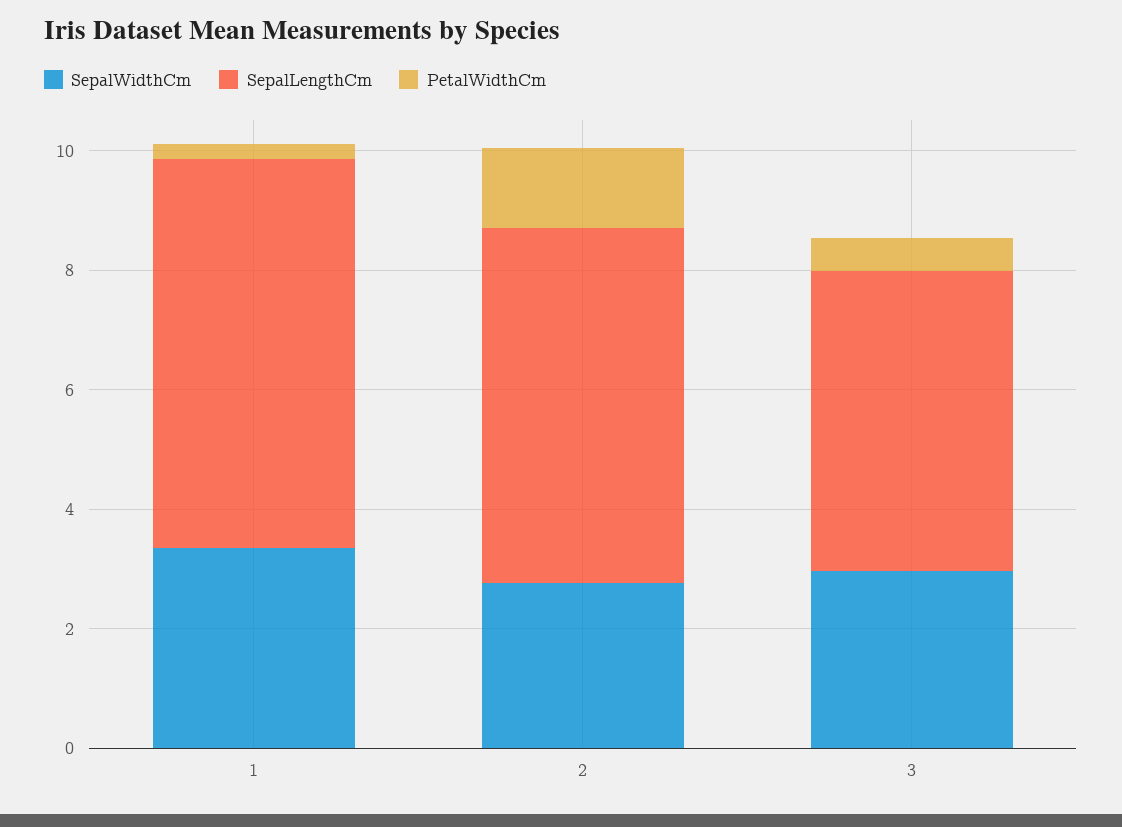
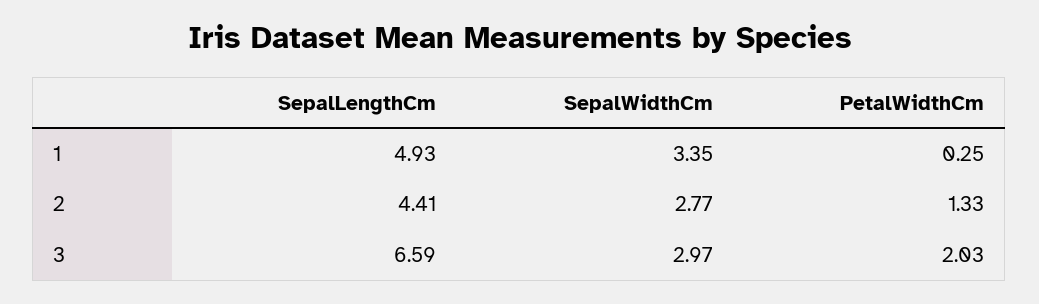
SepalLengthCm, 1: 6.5 -> 4.93
SepalLengthCm, 2: 6 -> 4.41
SepalLengthCm, 3: 5 -> 6.59
PetalWidthCm, 3: 0.5 -> 2.03

